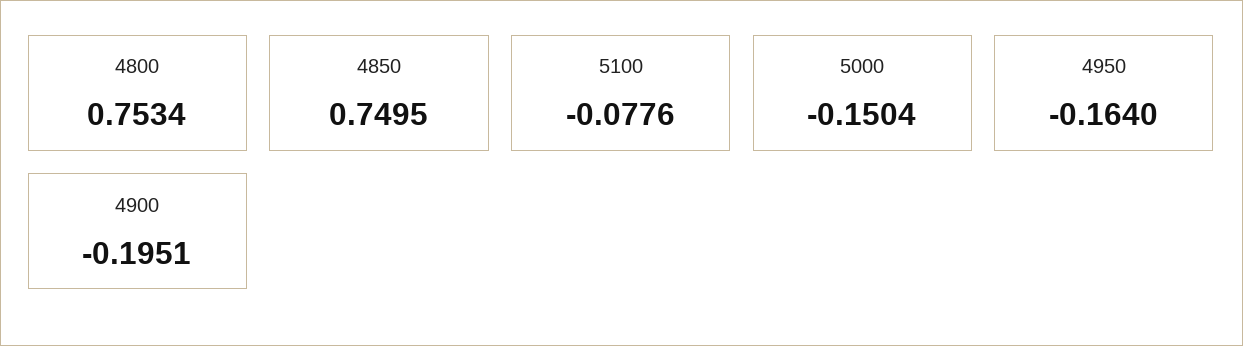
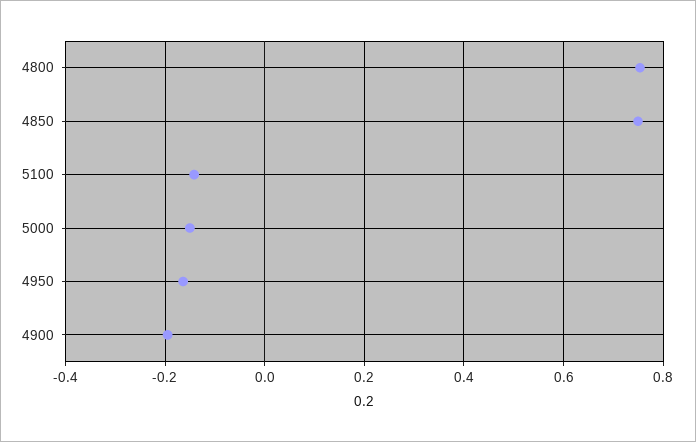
5100: -0.0776 -> -0.14

